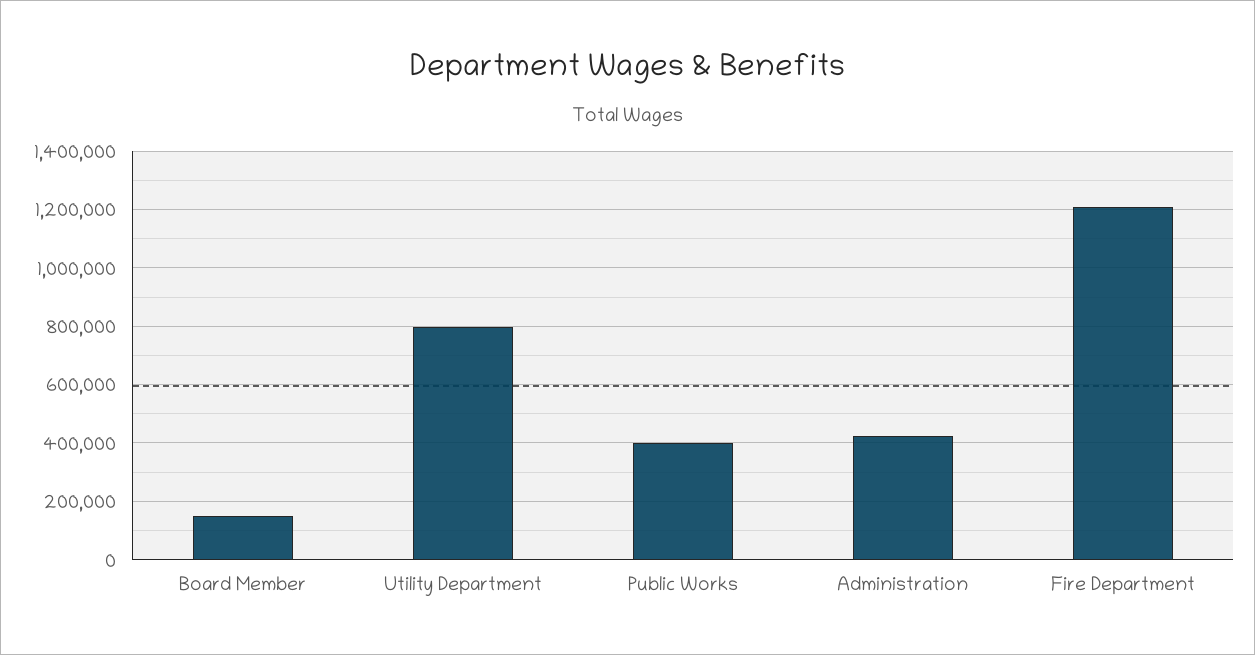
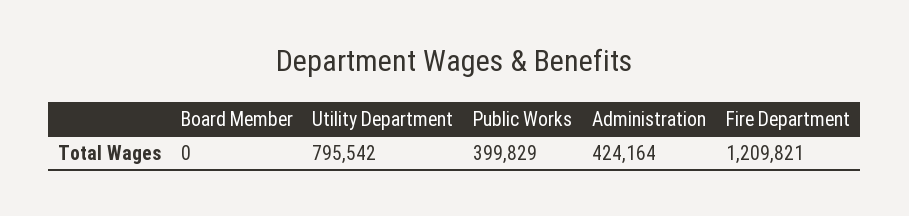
Board Member: 150000 -> 0

